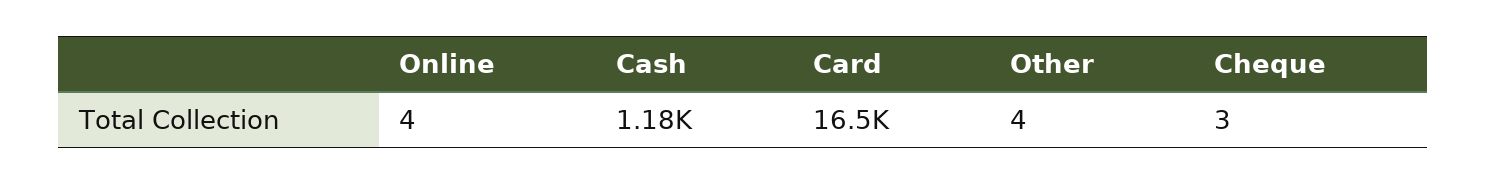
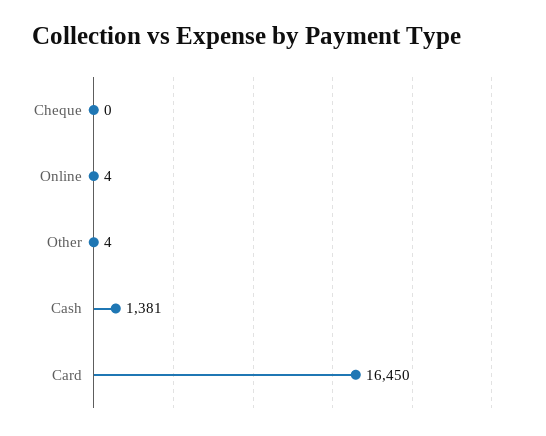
Cash: 1180 -> 1381
Cheque: 3 -> 0

